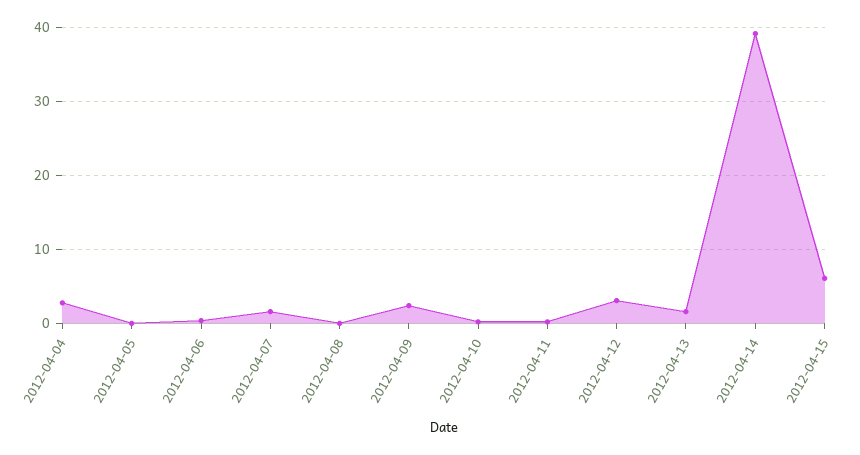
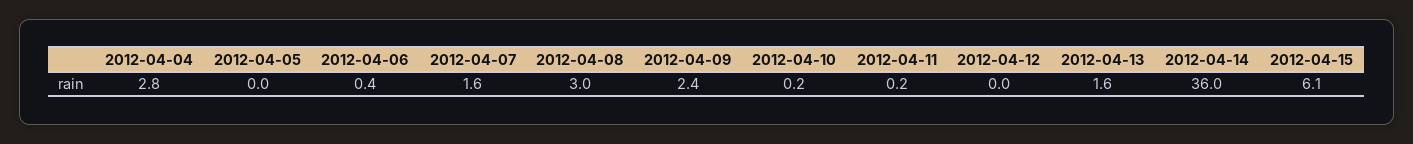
2012-04-08: 0 -> 3
2012-04-12: 3 -> 0
2012-04-14: 39 -> 36

